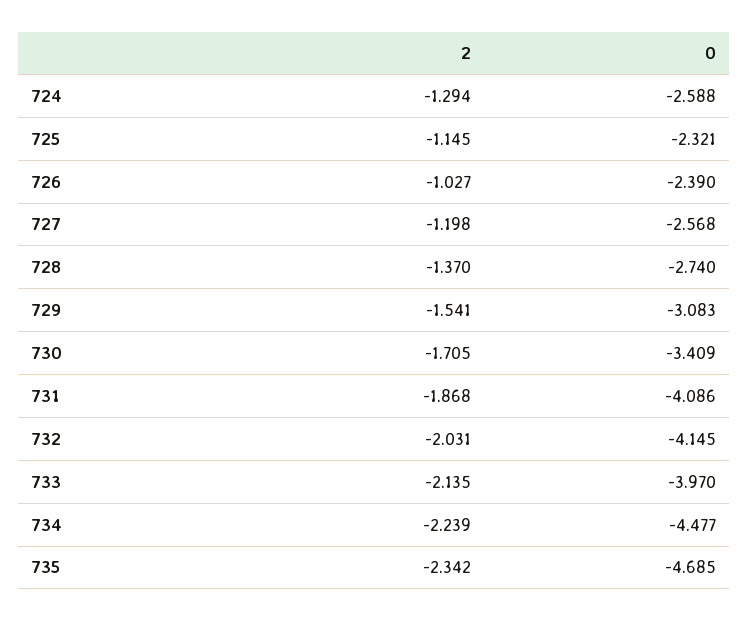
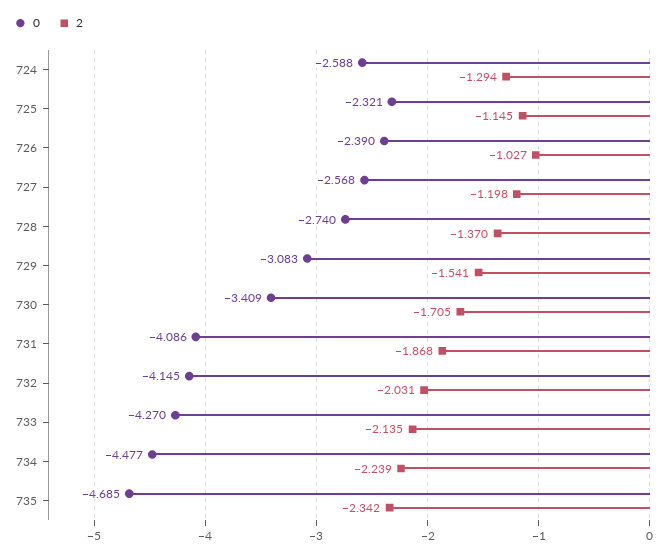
0, 733: -3.97 -> -4.27

